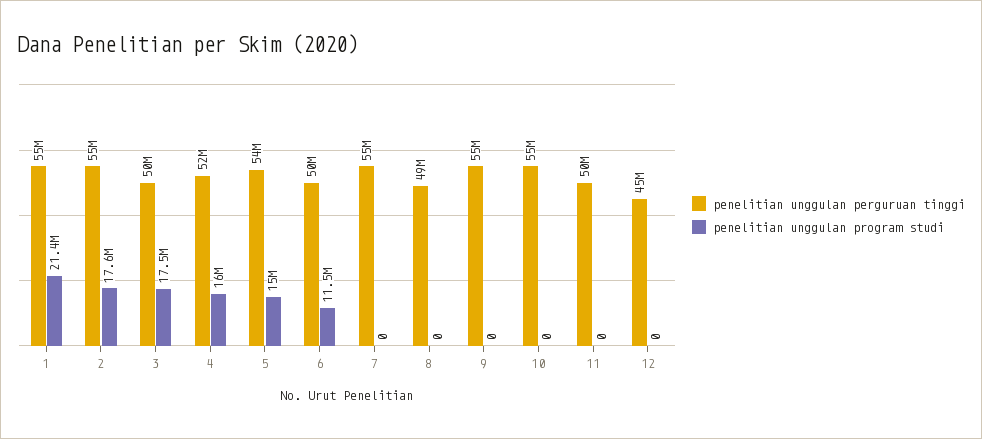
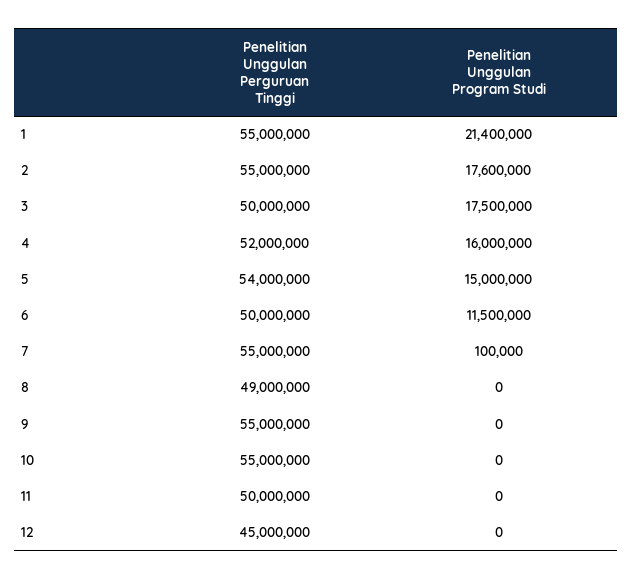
penelitian unggulan program studi, 7: 0 -> 100000

